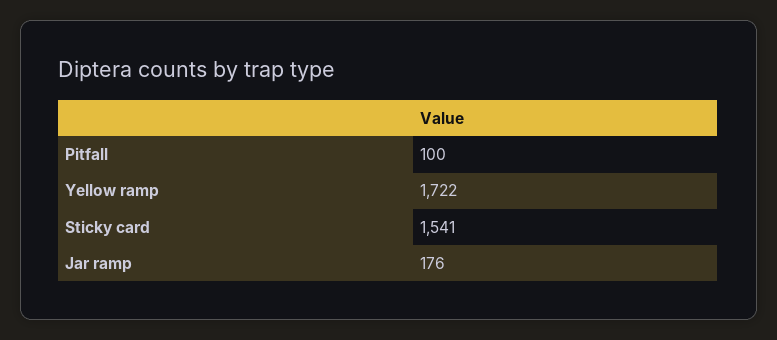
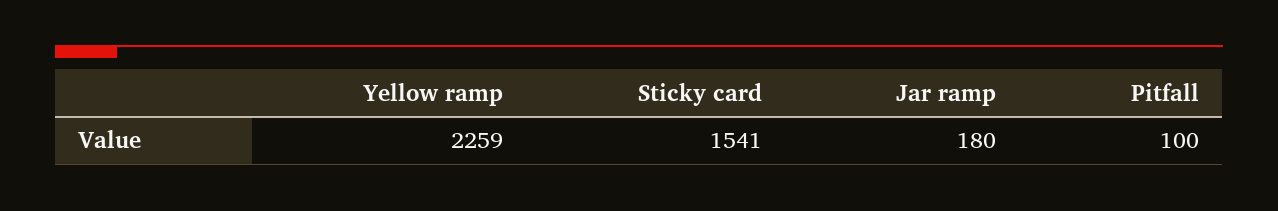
Yellow ramp: 1722 -> 2259
Jar ramp: 176 -> 180

